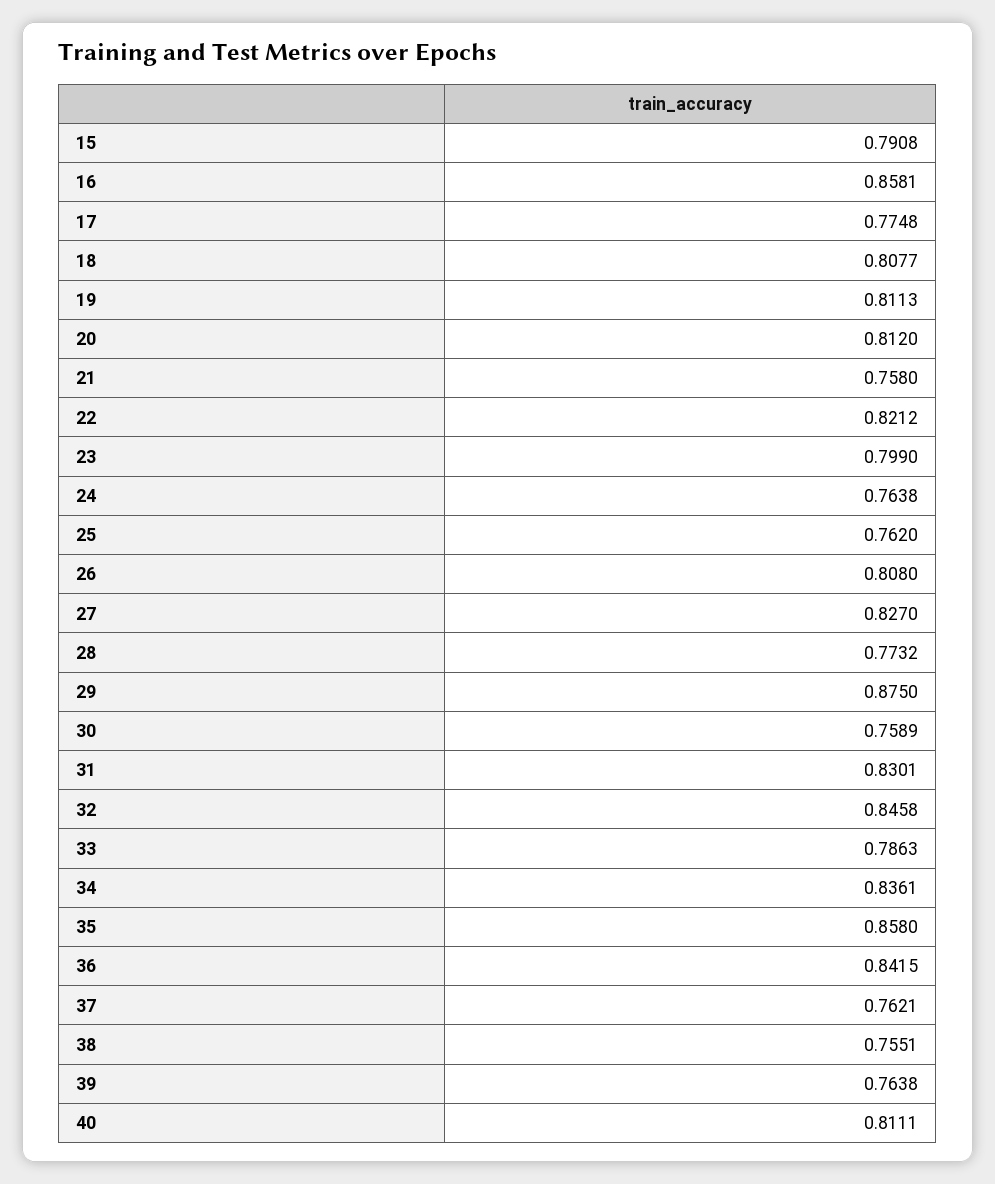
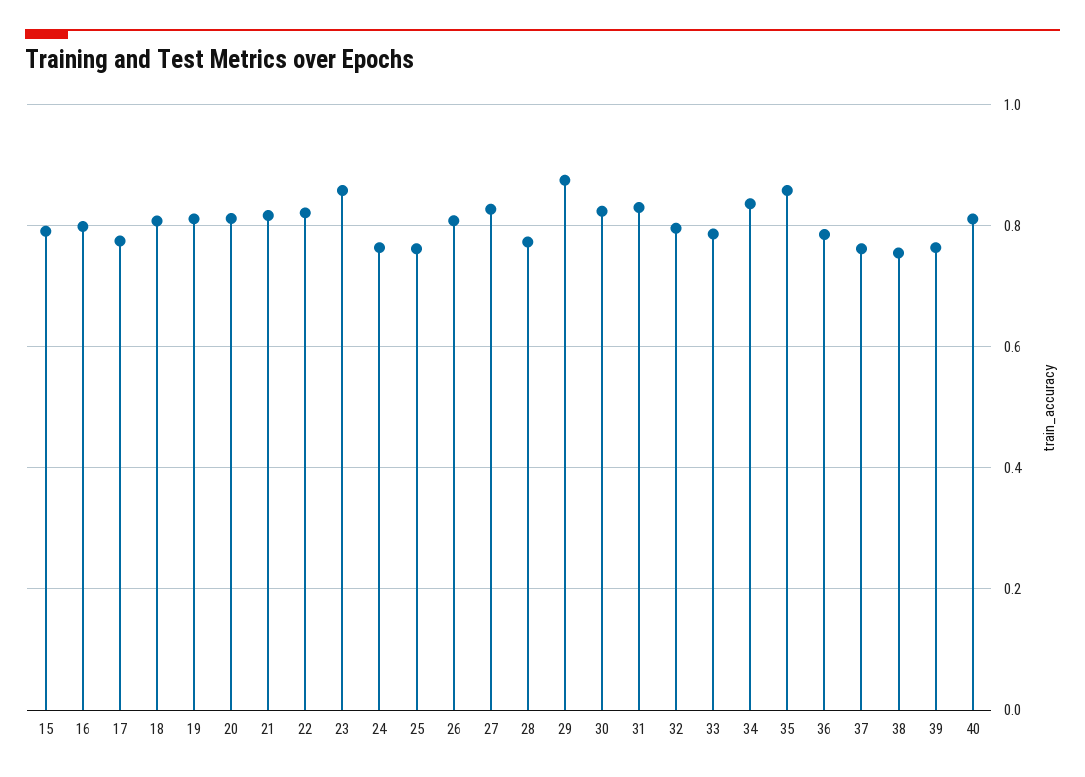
16: 0.8581 -> 0.8
21: 0.758 -> 0.82
23: 0.799 -> 0.86
30: 0.7589 -> 0.82
32: 0.8458 -> 0.8
36: 0.8415 -> 0.78

